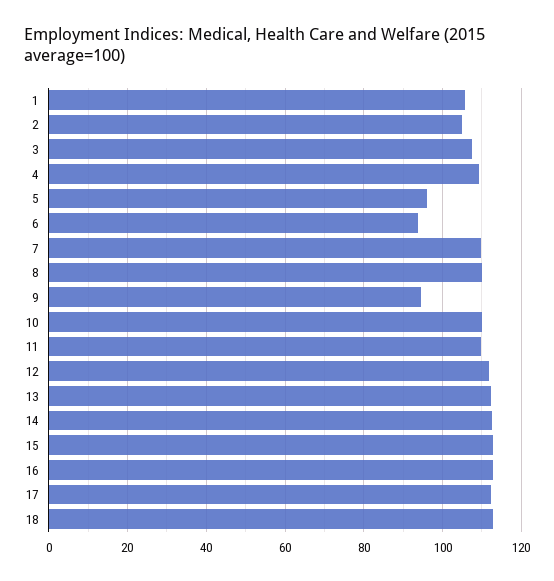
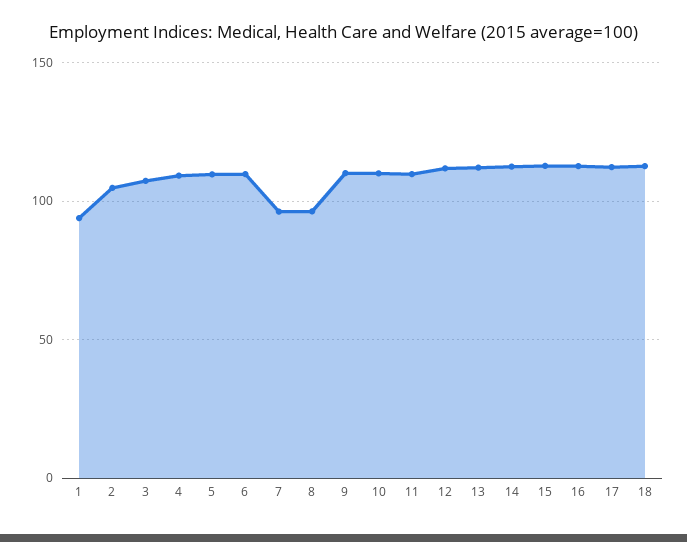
1: 106 -> 95
5: 96 -> 110
6: 94 -> 110
7: 110 -> 95
8: 110 -> 95
9: 94 -> 110

